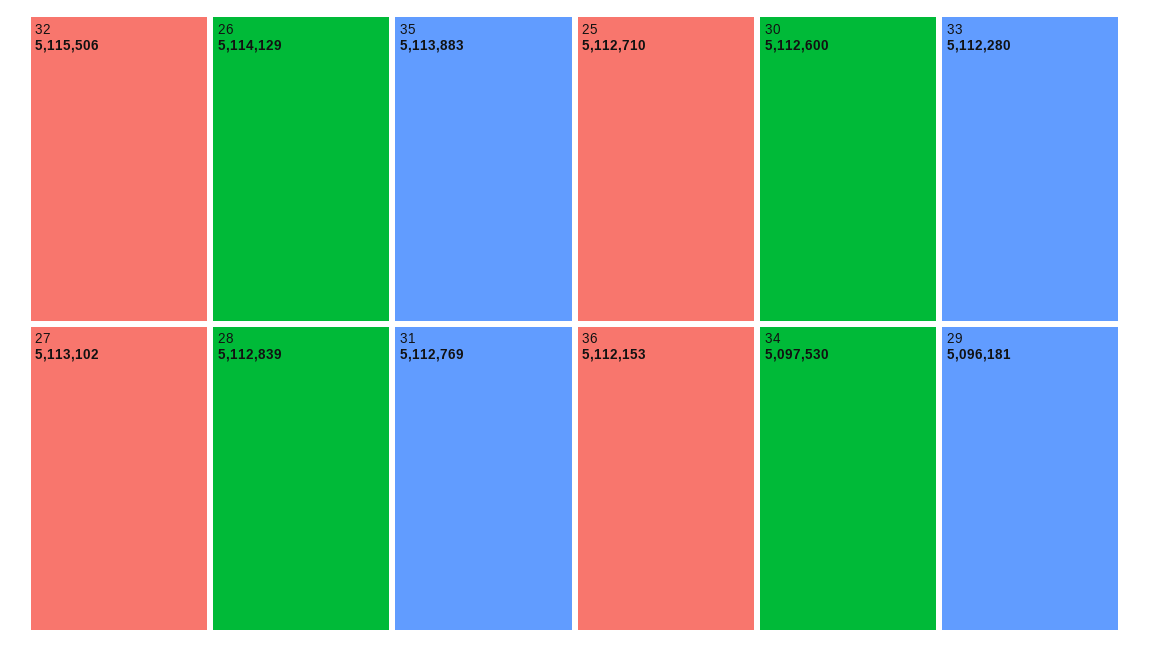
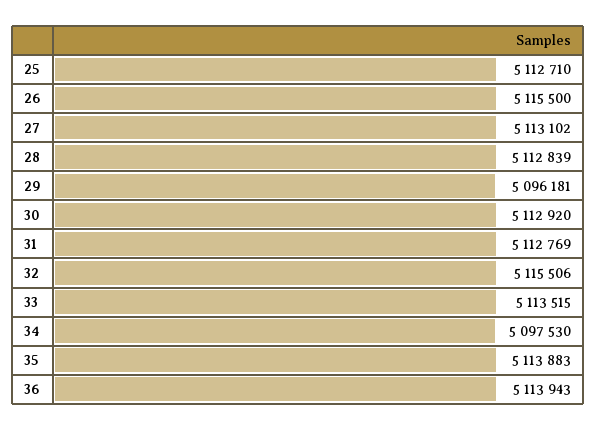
26: 5114129 -> 5115500
30: 5112600 -> 5112920
33: 5112280 -> 5113515
36: 5112153 -> 5113943

